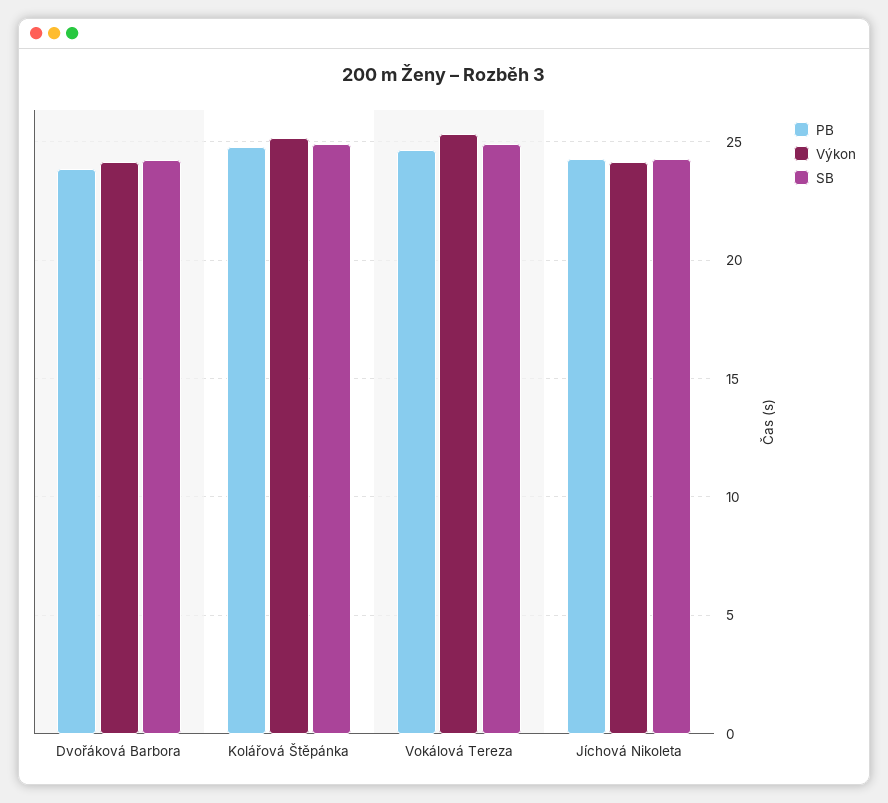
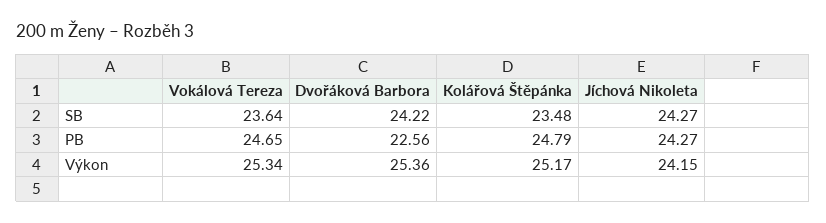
PB, Dvořáková Barbora: 24 -> 22.56
Výkon, Dvořáková Barbora: 24 -> 25.36
SB, Kolářová Štěpánka: 25 -> 23.48
SB, Vokálová Tereza: 25 -> 23.64

